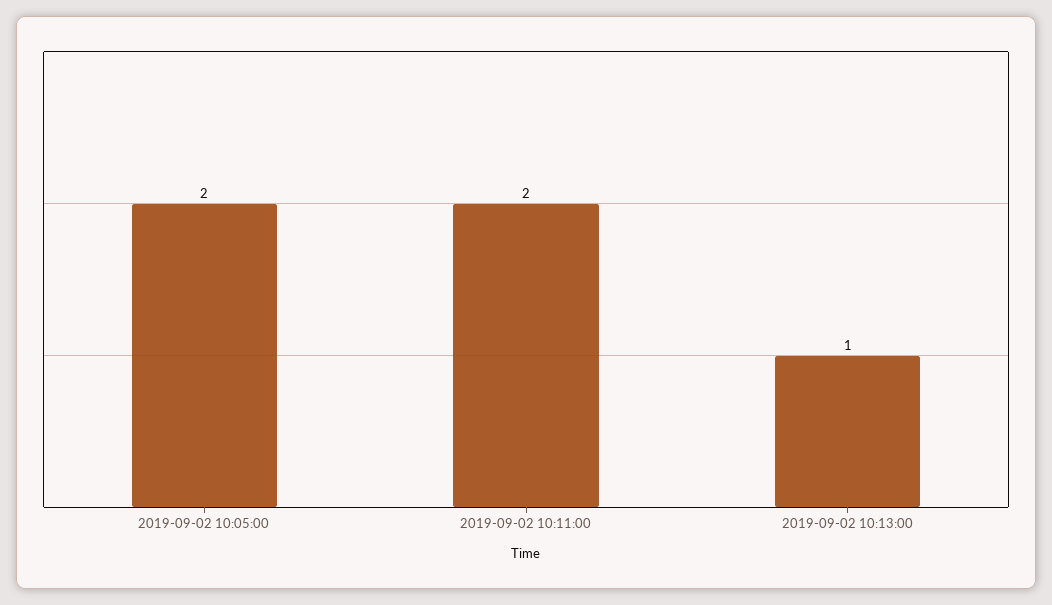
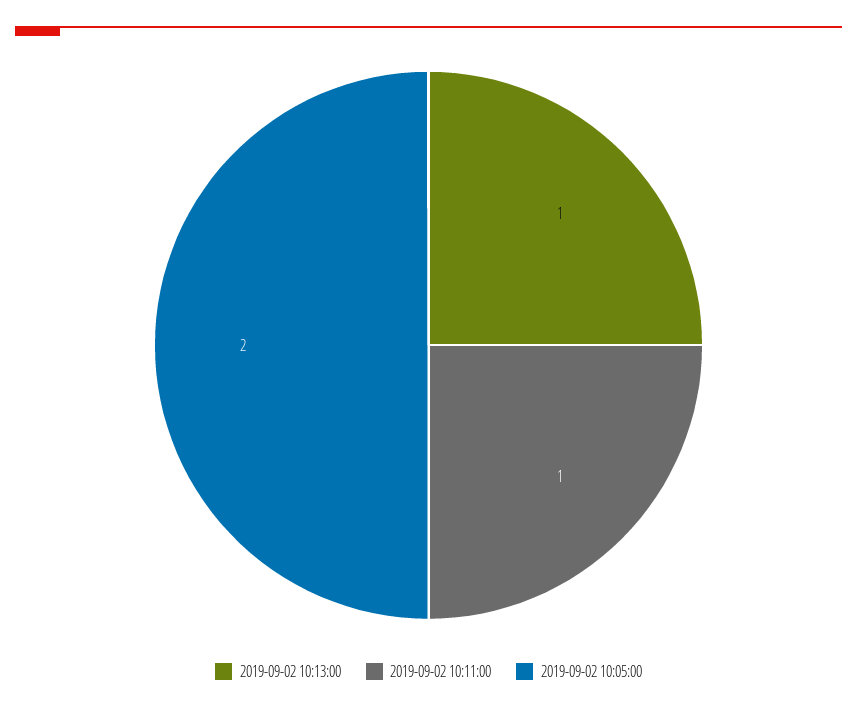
2019-09-02 10:11:00: 2 -> 1

